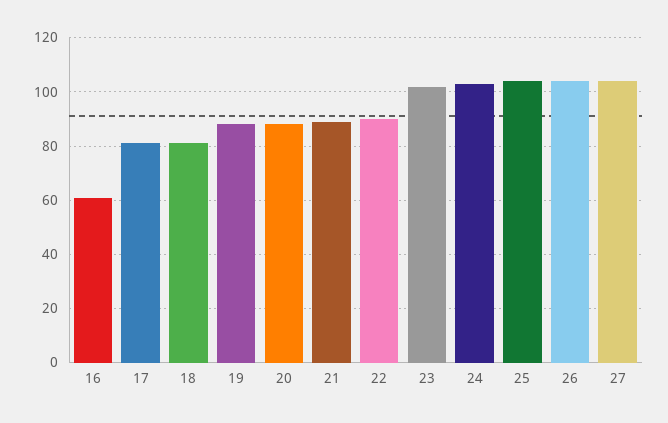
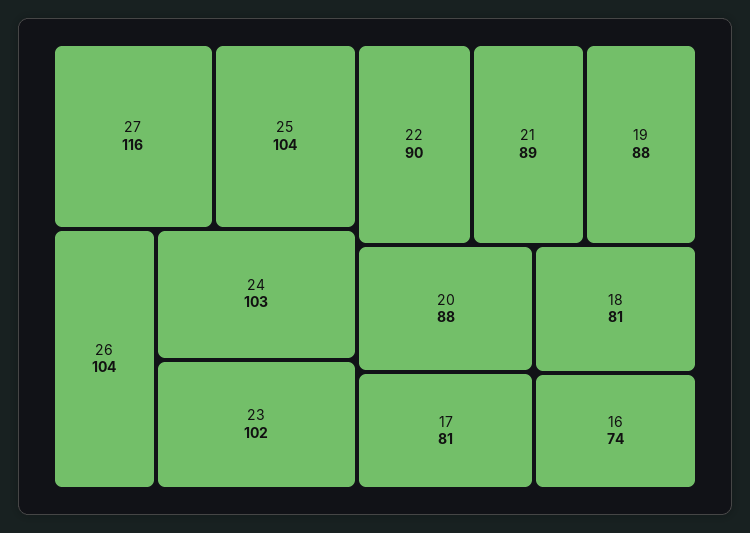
16: 60 -> 74
27: 105 -> 116

